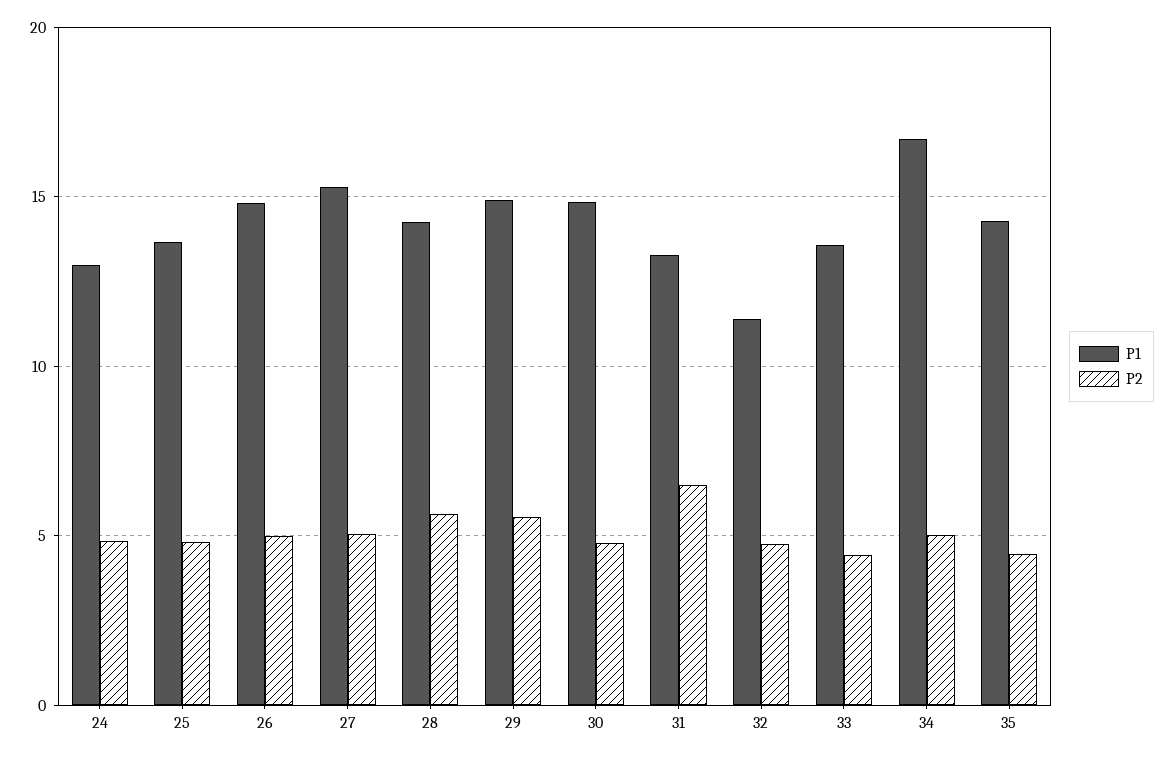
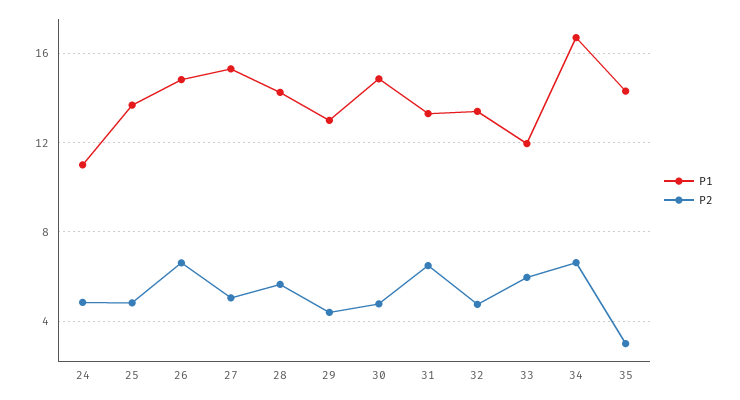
P1, 24: 13 -> 11
P2, 26: 5 -> 6.5
P1, 29: 15 -> 13
P2, 29: 5.5 -> 4.5
P1, 32: 11.5 -> 13.5
P1, 33: 13.5 -> 12
P2, 33: 4.5 -> 6
P2, 34: 5 -> 6.5
P2, 35: 4.5 -> 3

